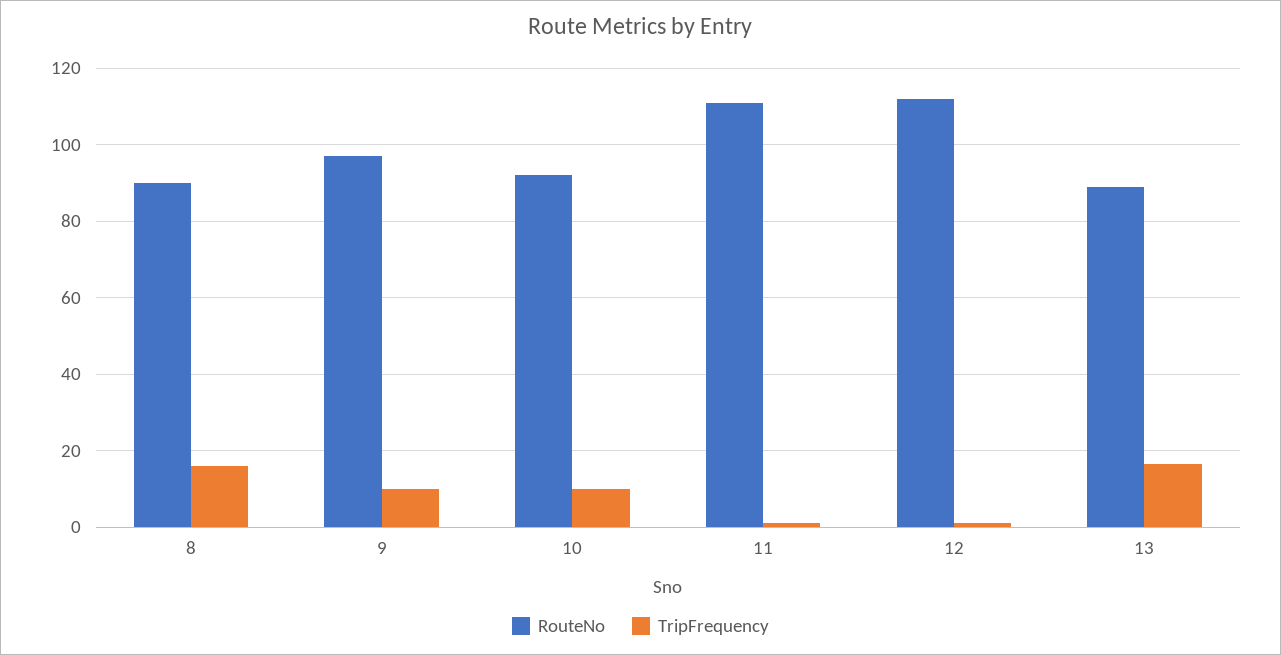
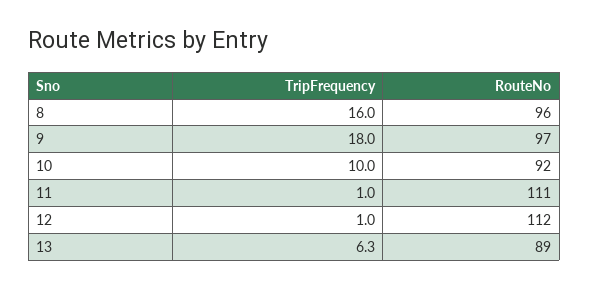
RouteNo, 8: 90 -> 96
TripFrequency, 9: 10 -> 18
TripFrequency, 13: 16 -> 6.3

